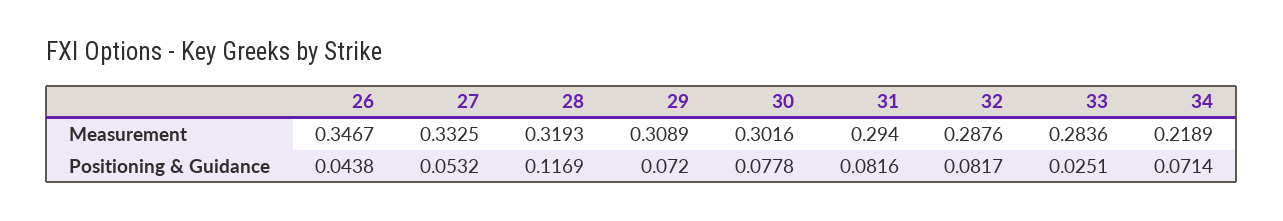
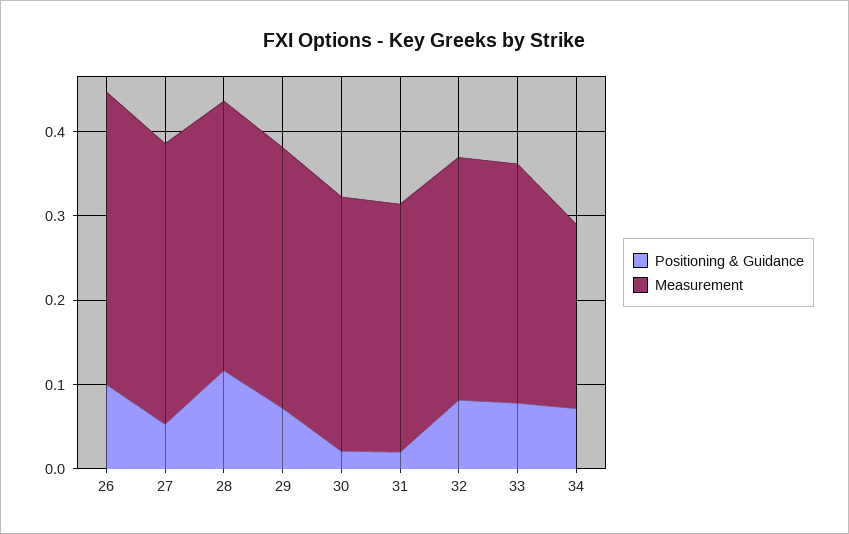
Positioning & Guidance, 26: 0.0438 -> 0.1
Positioning & Guidance, 30: 0.0778 -> 0.02
Positioning & Guidance, 31: 0.0816 -> 0.02
Positioning & Guidance, 33: 0.0251 -> 0.08

